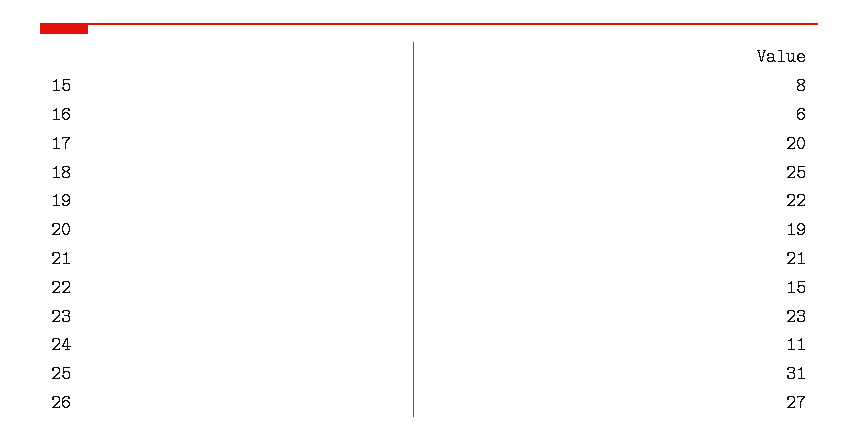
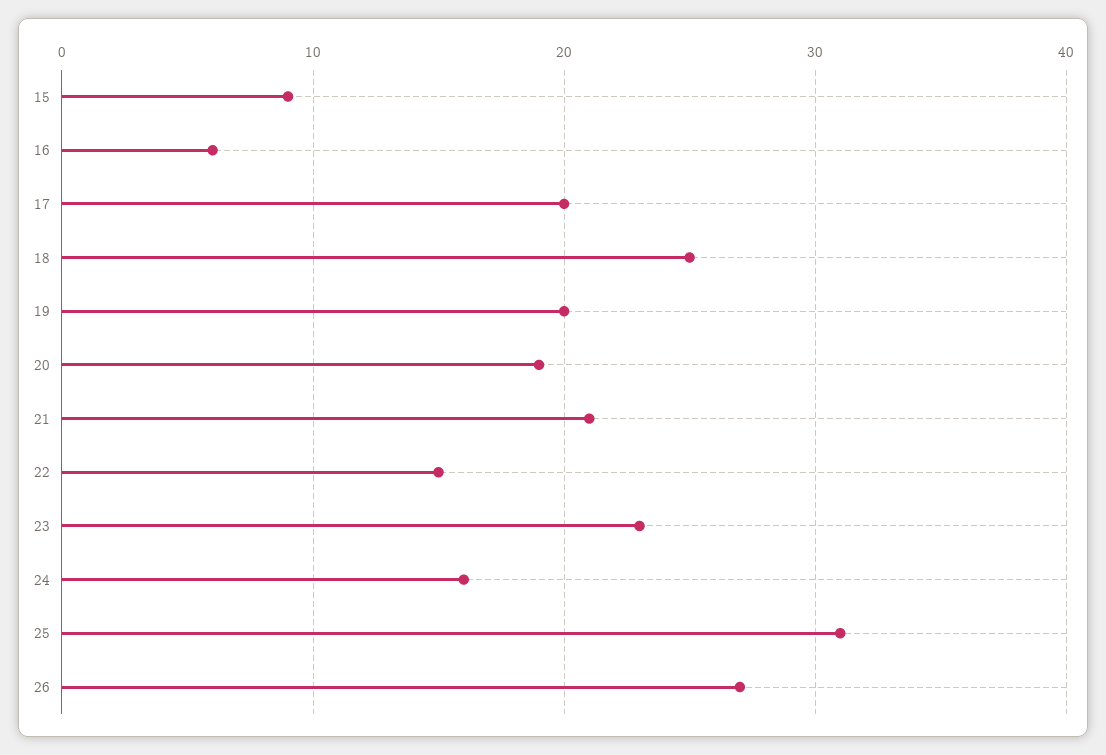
15: 8 -> 9
19: 22 -> 20
24: 11 -> 16

